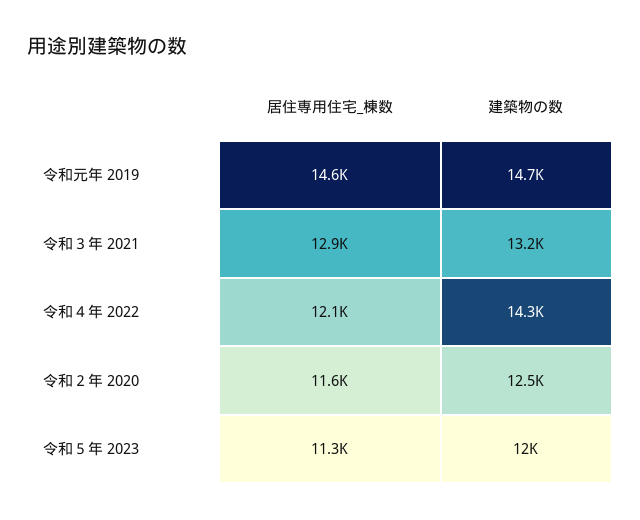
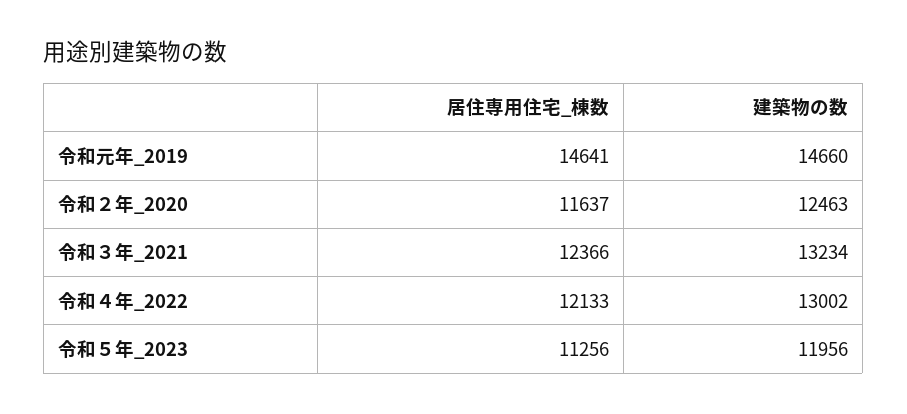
居住専用住宅_棟数, 令和３年 2021: 12900 -> 12366
建築物の数, 令和４年 2022: 14300 -> 13002

